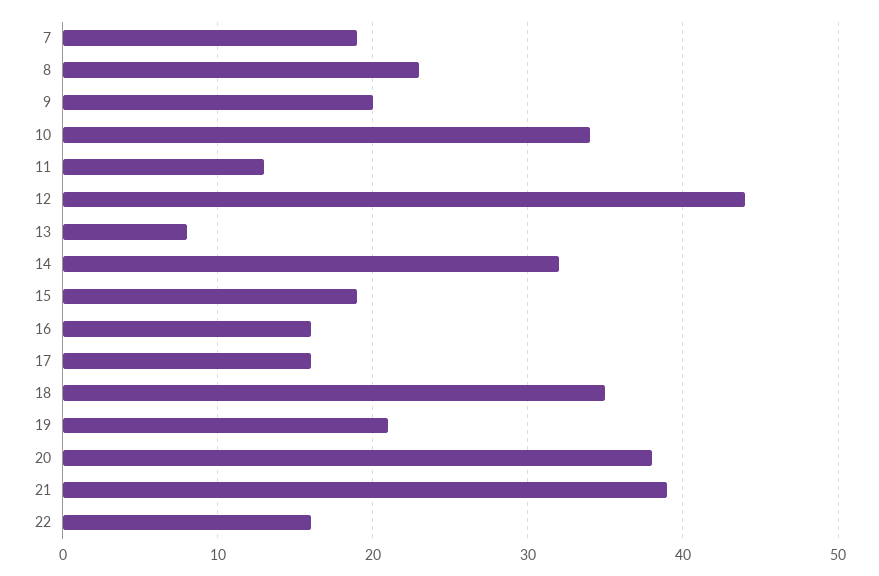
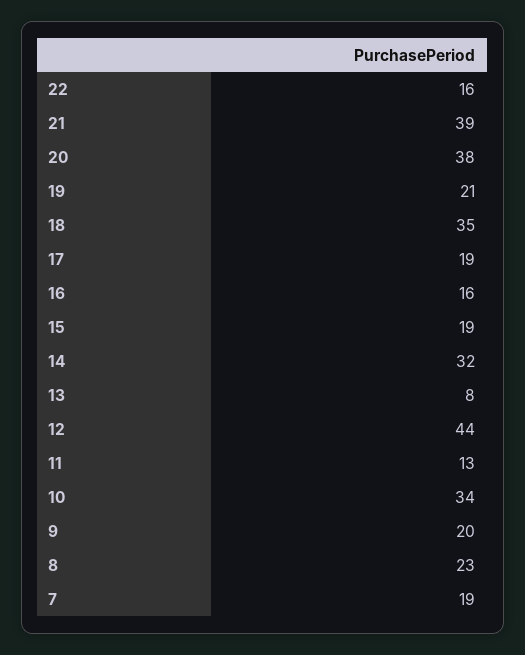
17: 16 -> 19

